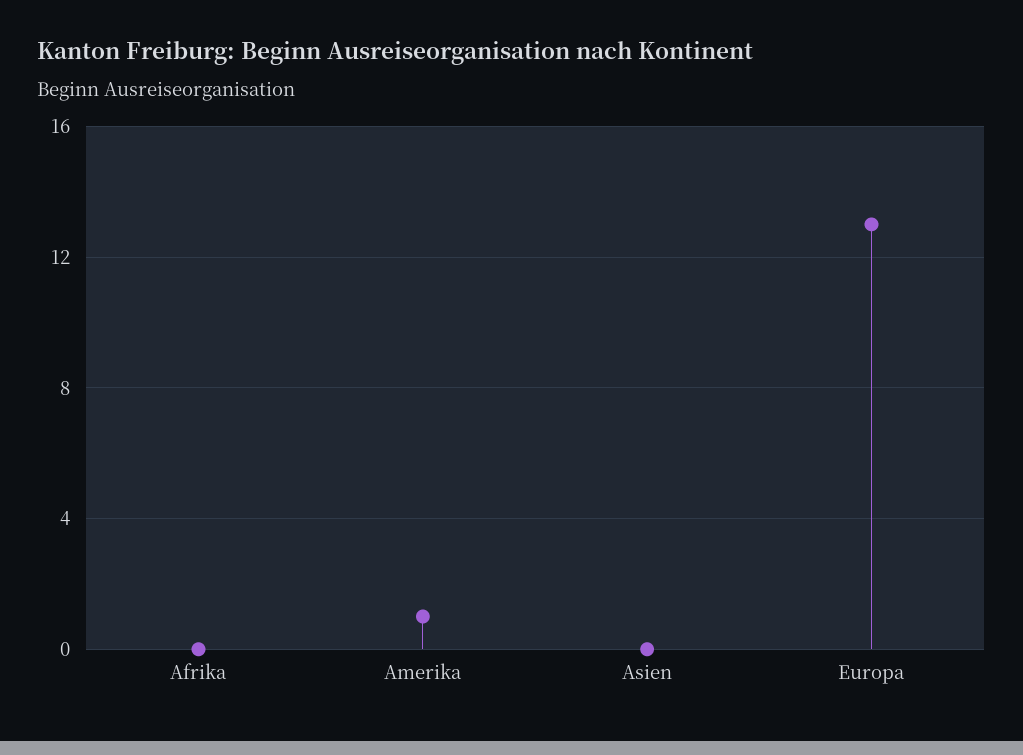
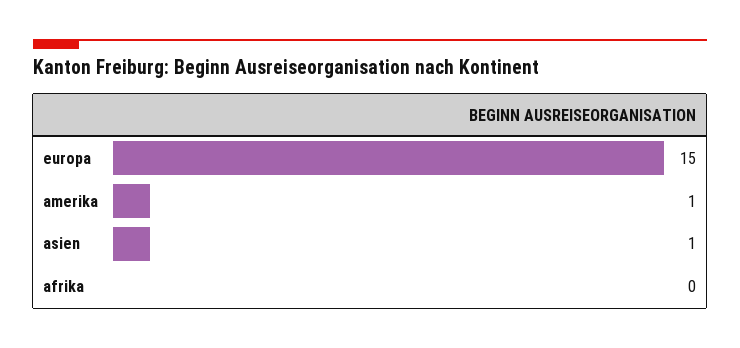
Asien: 0 -> 1
Europa: 13 -> 15

